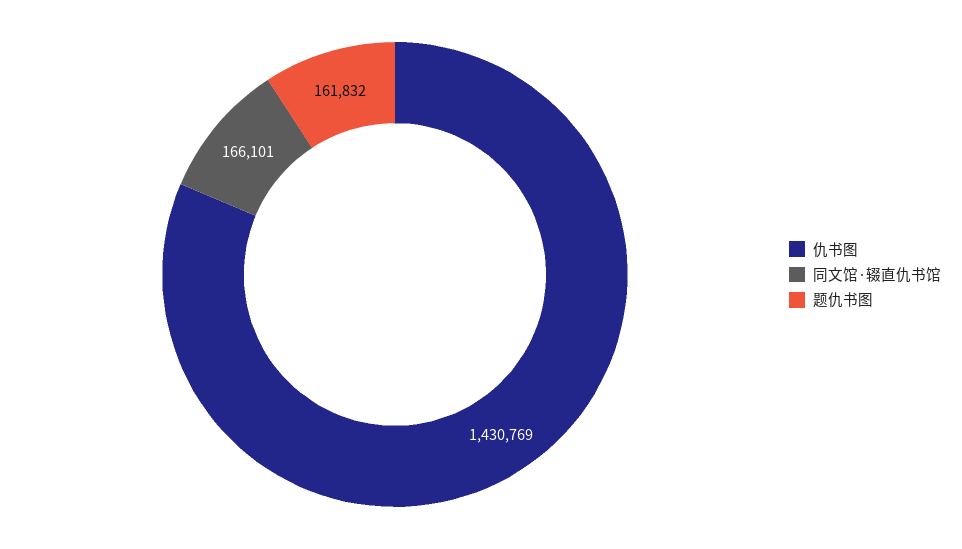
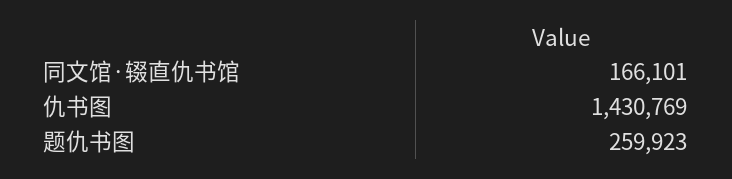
题仇书图: 161832 -> 259923

